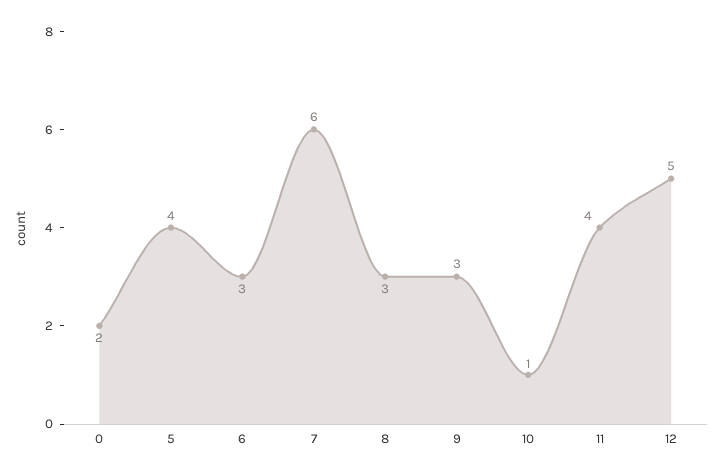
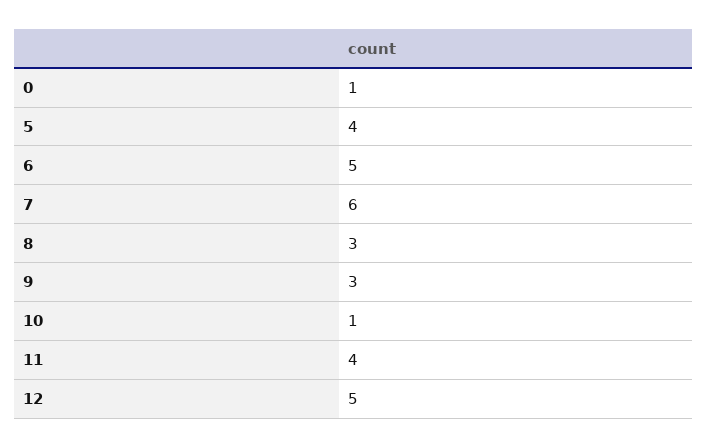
0: 2 -> 1
6: 3 -> 5

